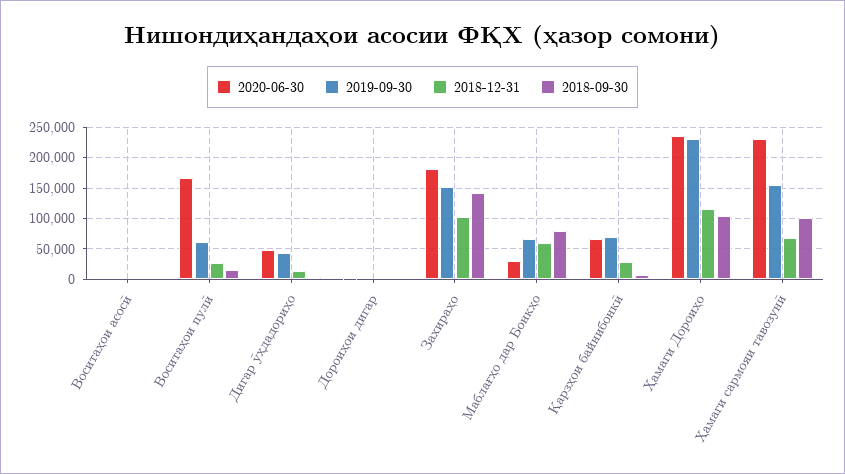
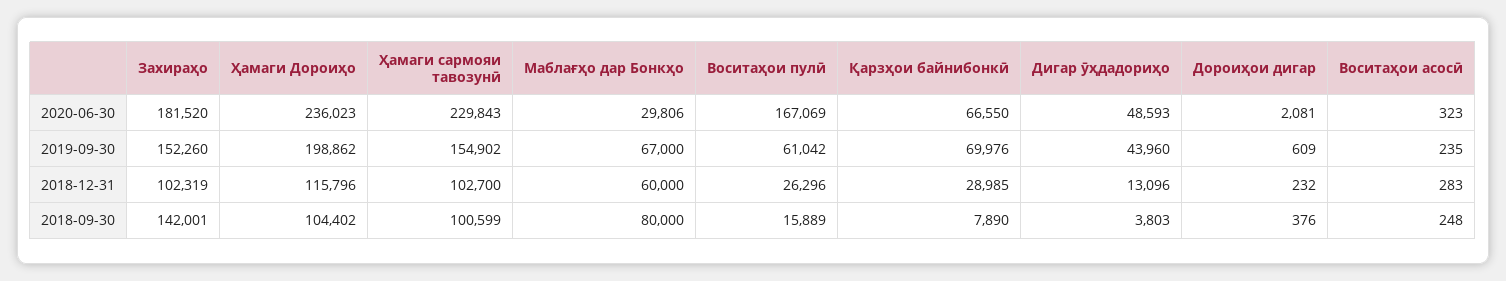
2019-09-30, Ҳамаги Дороиҳо: 230000 -> 198862
2018-12-31, Ҳамаги сармояи тавозунӣ: 70000 -> 102700

